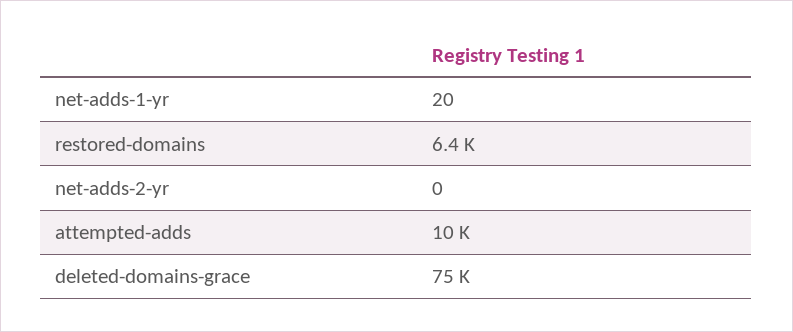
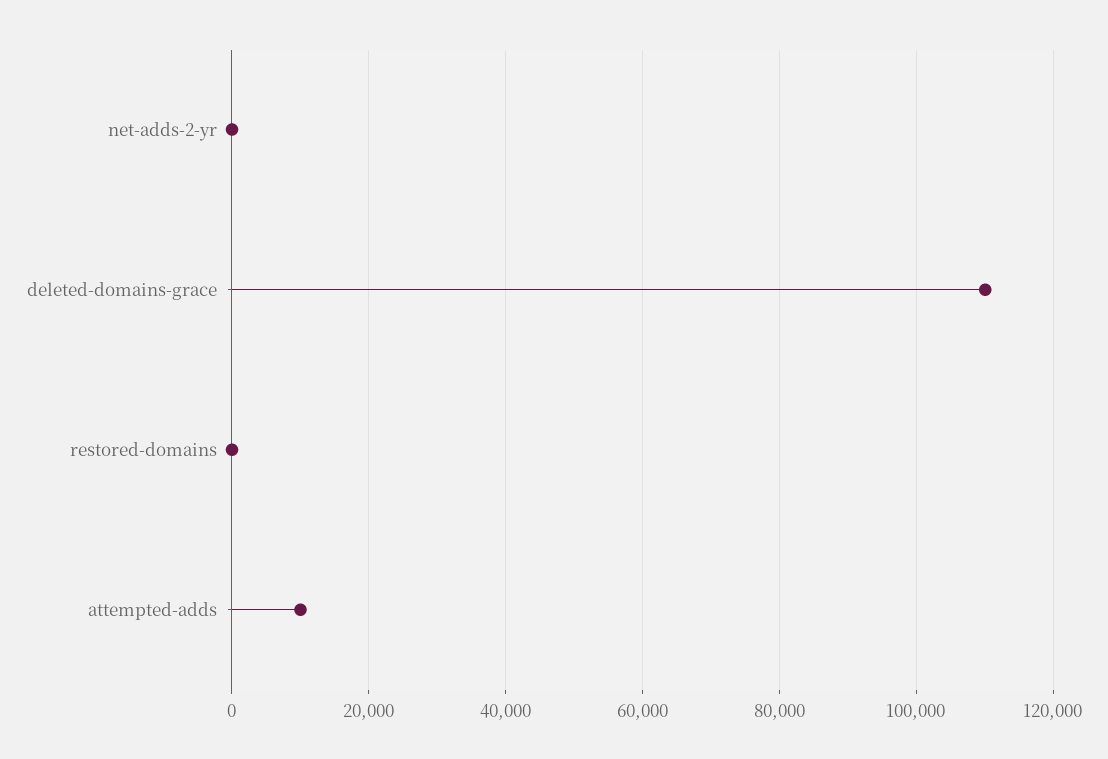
net-adds-1-yr: 20 -> none
restored-domains: 6400 -> 0
deleted-domains-grace: 75000 -> 110000

